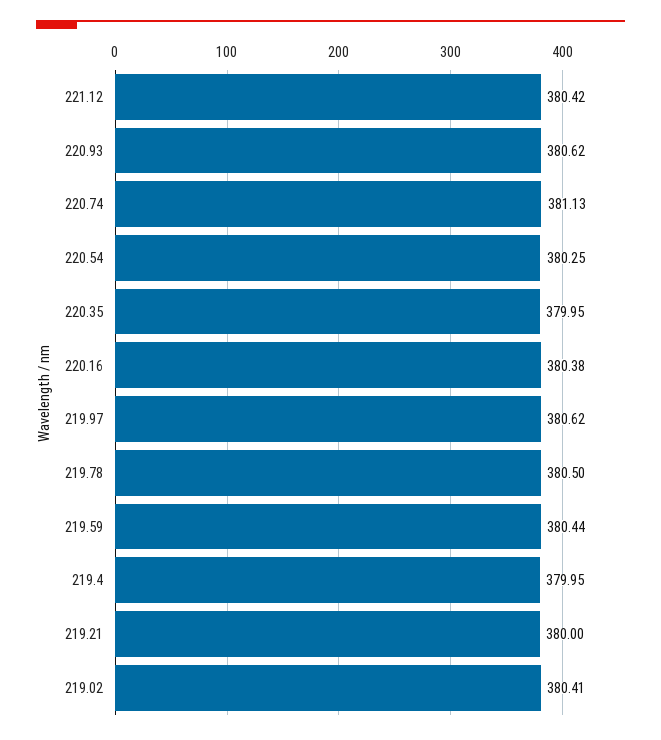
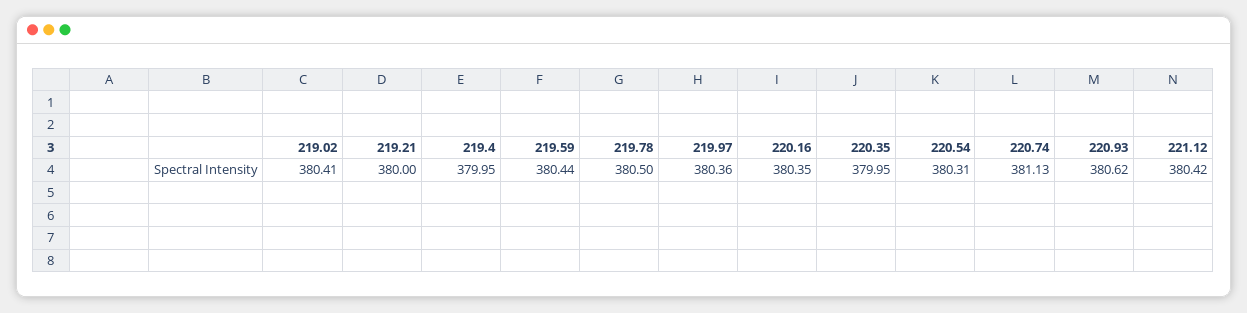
220.54: 380.25 -> 380.31
220.16: 380.38 -> 380.35
219.97: 380.62 -> 380.36

